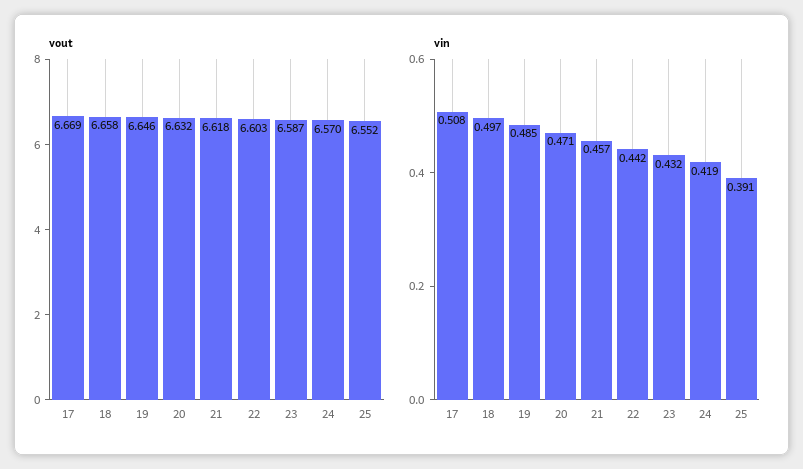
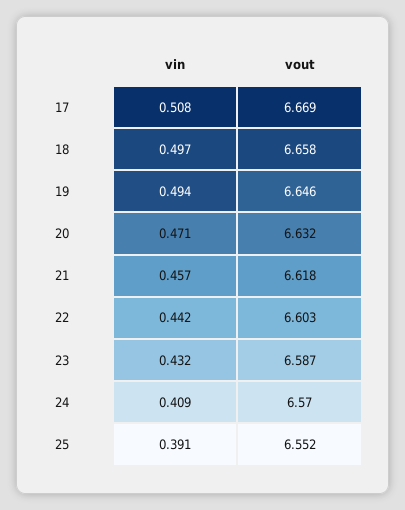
vin, 19: 0.485 -> 0.494
vin, 24: 0.419 -> 0.409

